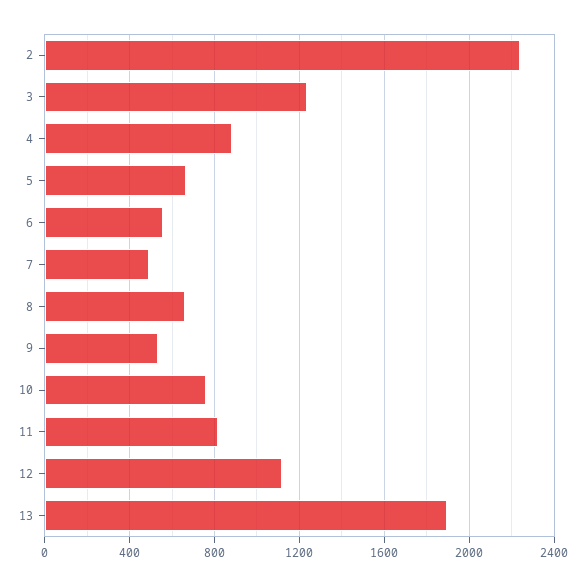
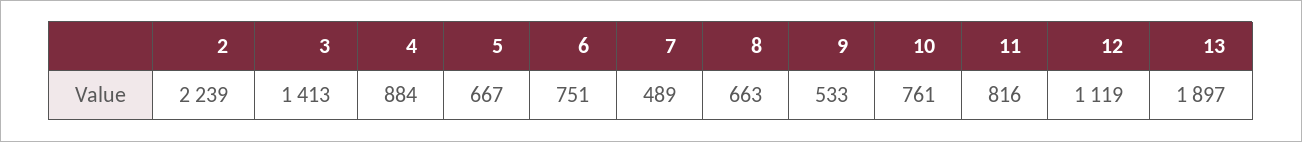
3: 1250 -> 1413
6: 550 -> 751

